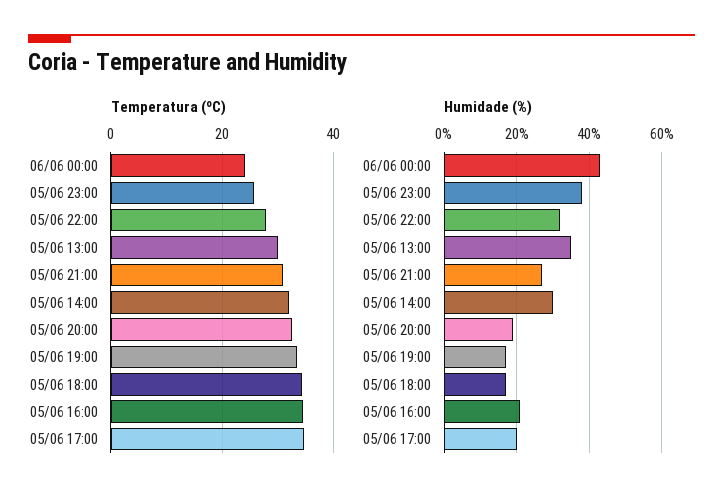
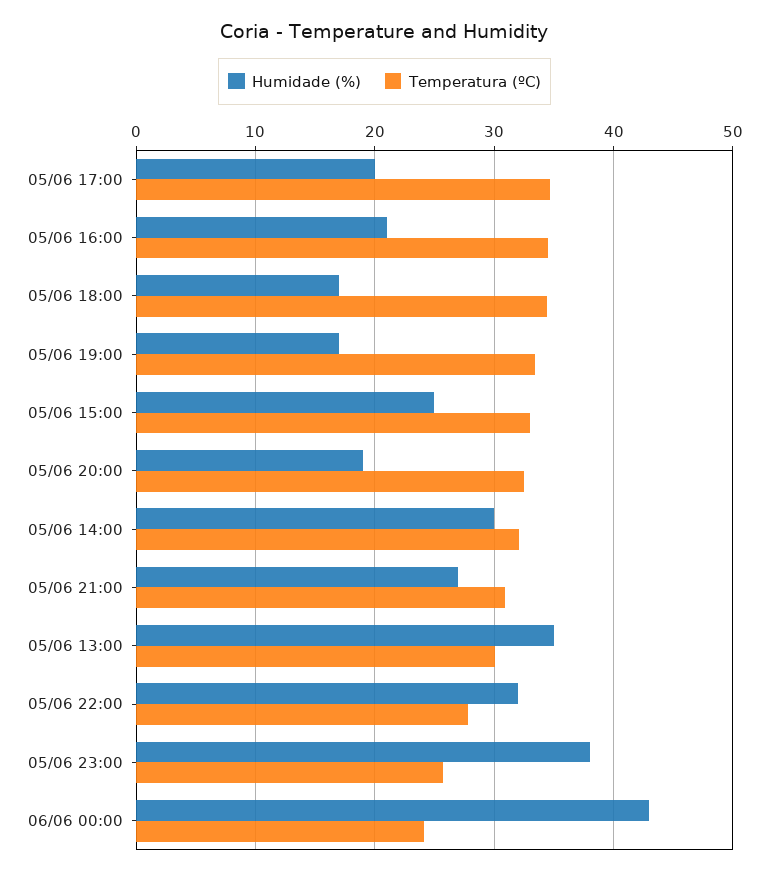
Humidade (%), 05/06 15:00: none -> 25
Temperatura (ºC), 05/06 15:00: none -> 33

